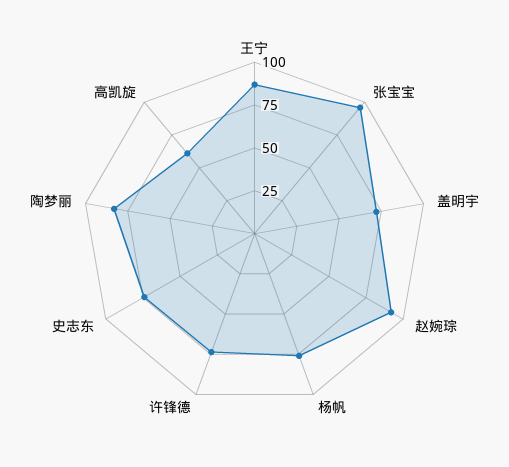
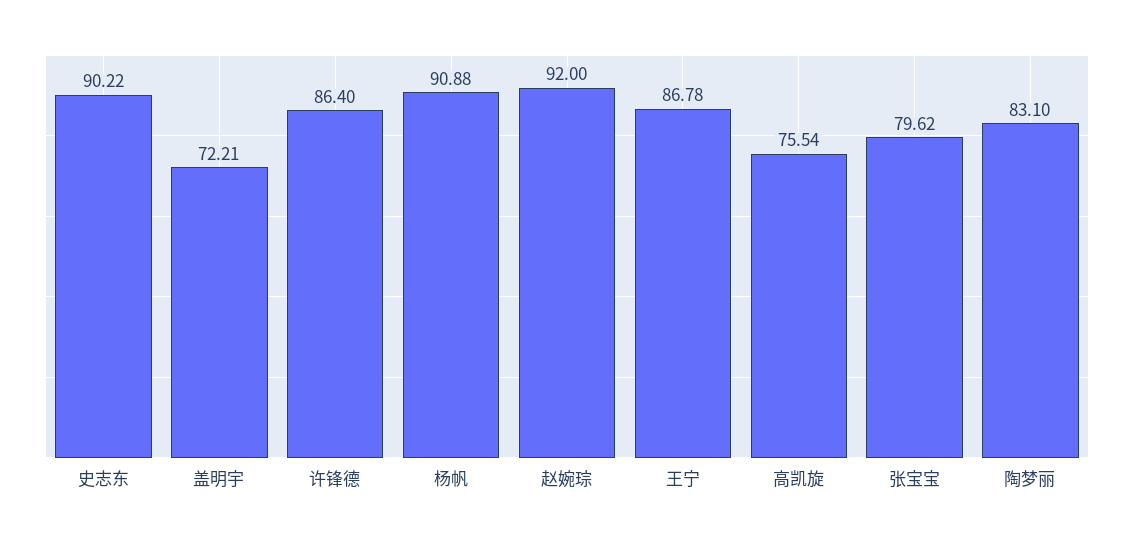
张宝宝: 95 -> 79.62
杨帆: 75 -> 90.88
许锋德: 75 -> 86.4
史志东: 75 -> 90.22
高凯旋: 60 -> 75.54

